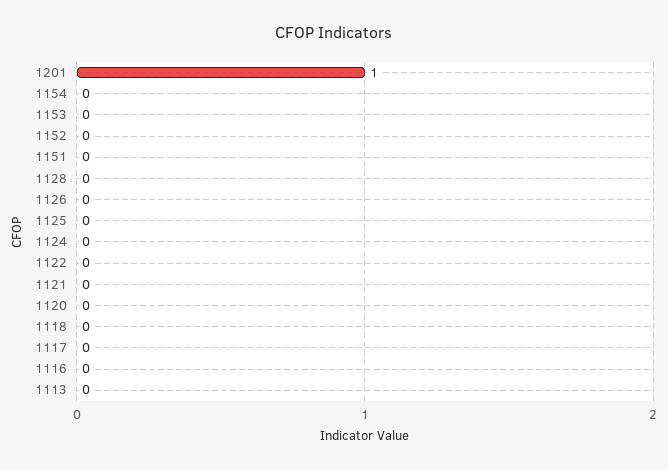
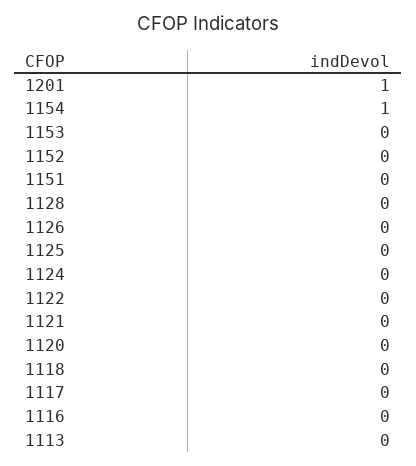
1154: 0 -> 1

